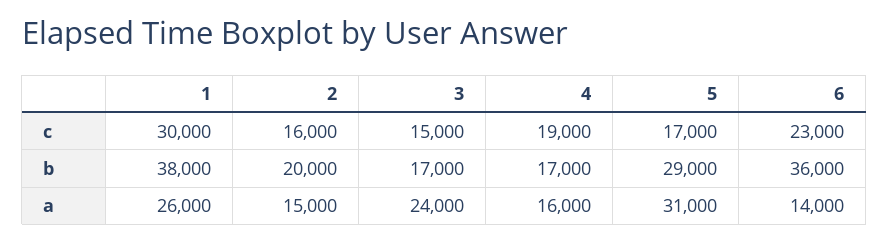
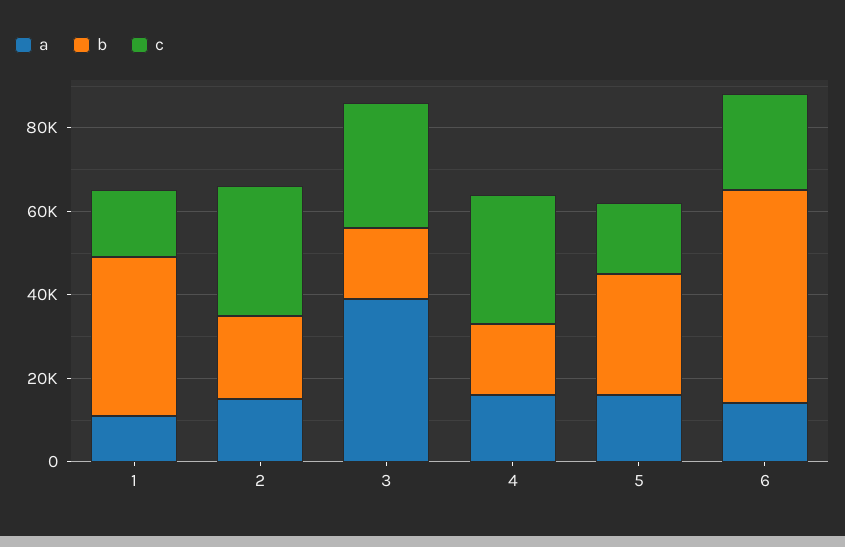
c, 1: 30000 -> 15000
c, 2: 16000 -> 30000
c, 3: 15000 -> 30000
c, 4: 19000 -> 30000
b, 6: 36000 -> 50000
a, 1: 26000 -> 10000
a, 3: 24000 -> 40000
a, 5: 31000 -> 15000

